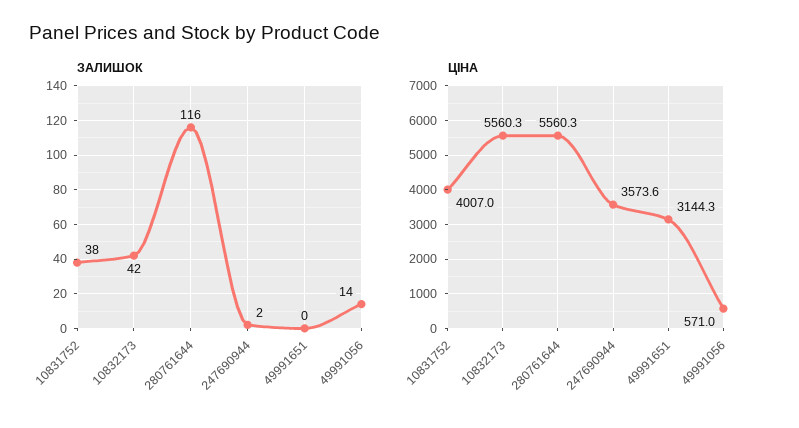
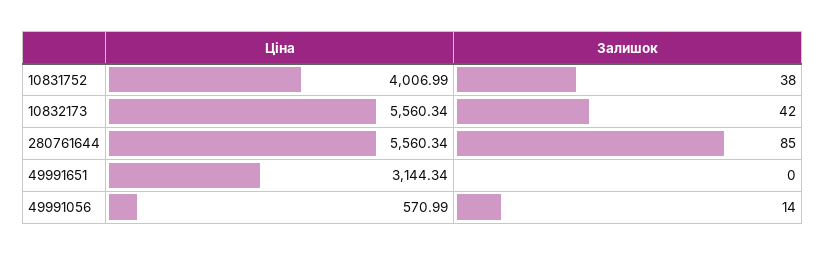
ЗАЛИШОК, 280761644: 116 -> 85
ЗАЛИШОК, 247690944: 2 -> none
ЦІНА, 247690944: 3573.6 -> none

